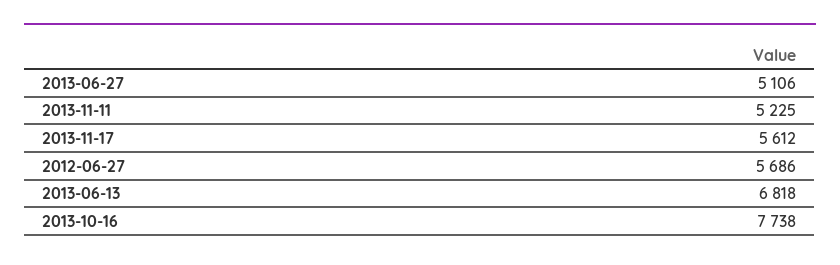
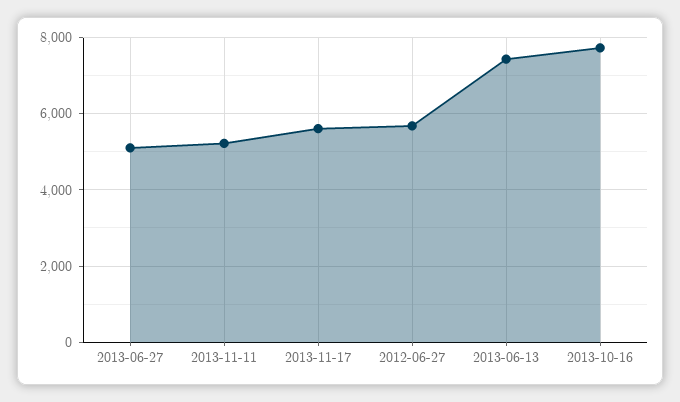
2013-06-13: 6818 -> 7400

